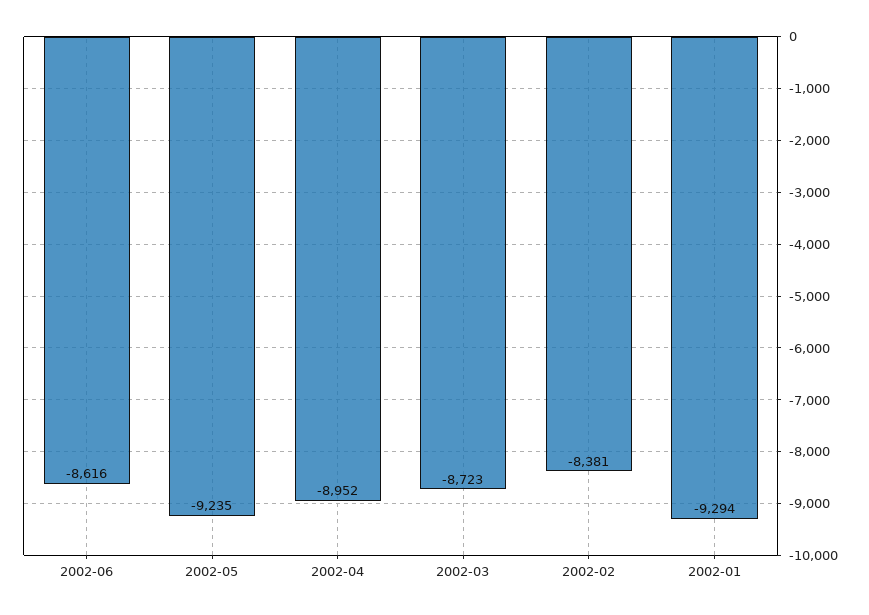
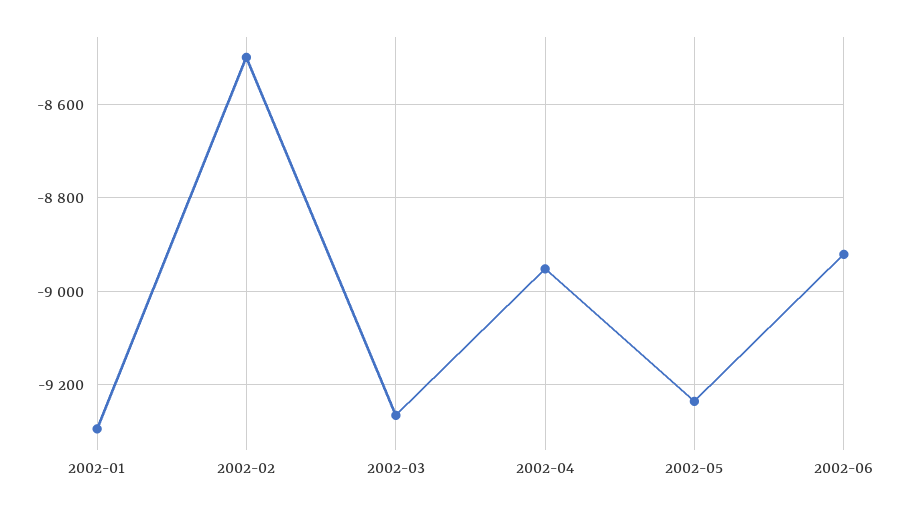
2002-06: -8616 -> -8920
2002-03: -8723 -> -9260
2002-02: -8381 -> -8500

